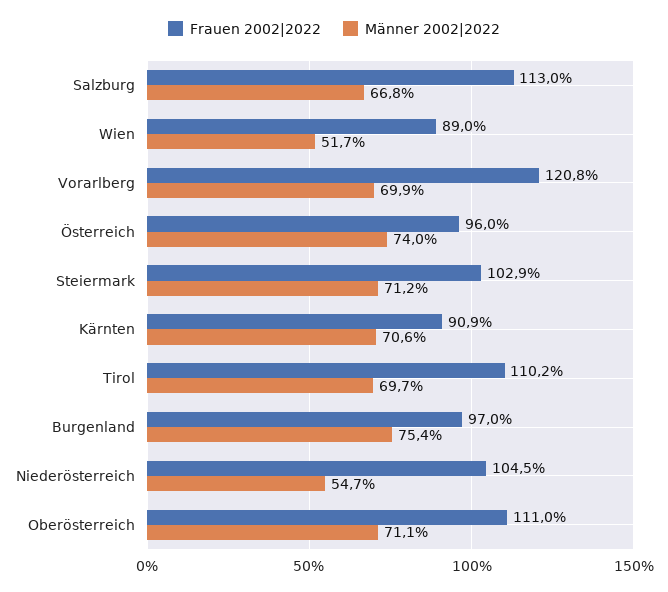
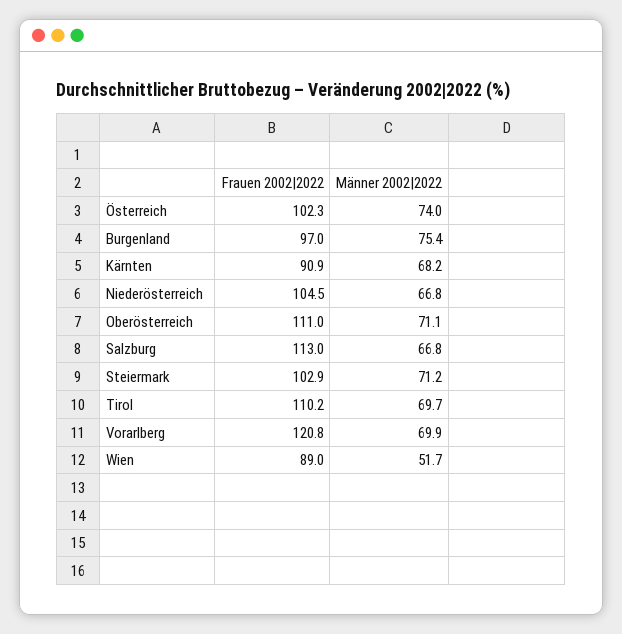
Frauen 2002|2022, Österreich: 96 -> 102.3
Männer 2002|2022, Kärnten: 70.6 -> 68.2
Männer 2002|2022, Niederösterreich: 54.7 -> 66.8

